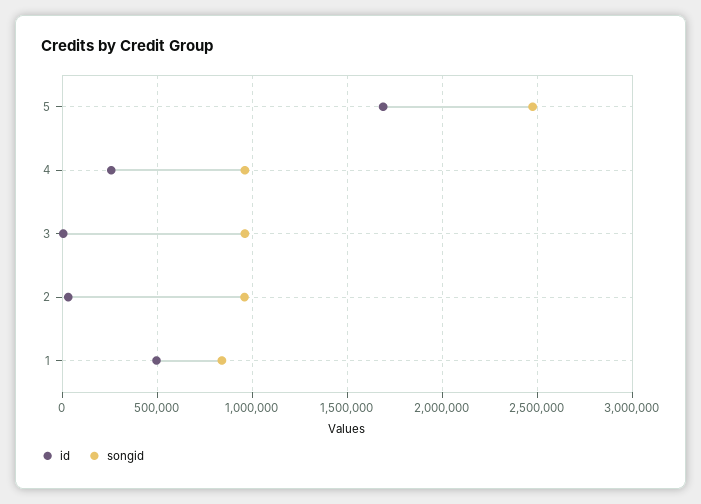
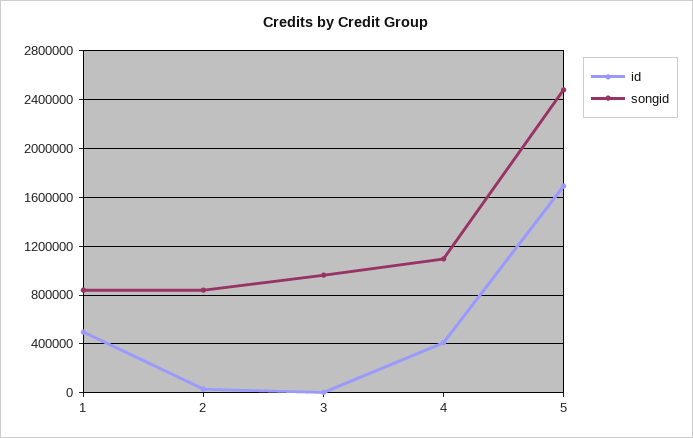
id, 4: 250000 -> 400000
songid, 4: 950000 -> 1100000
songid, 2: 950000 -> 850000

